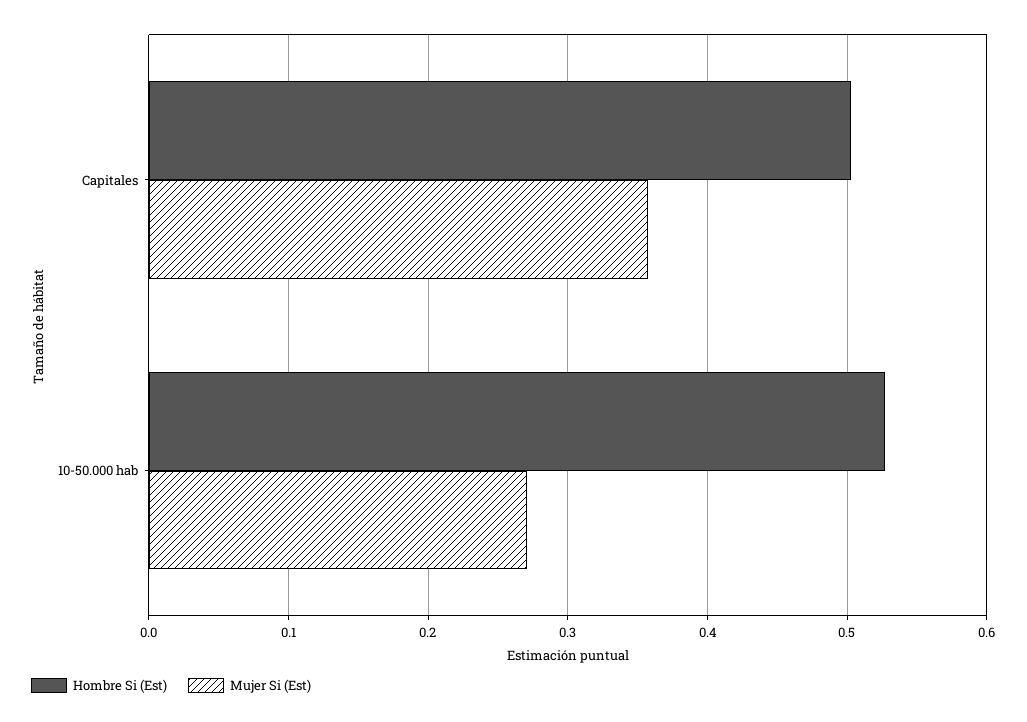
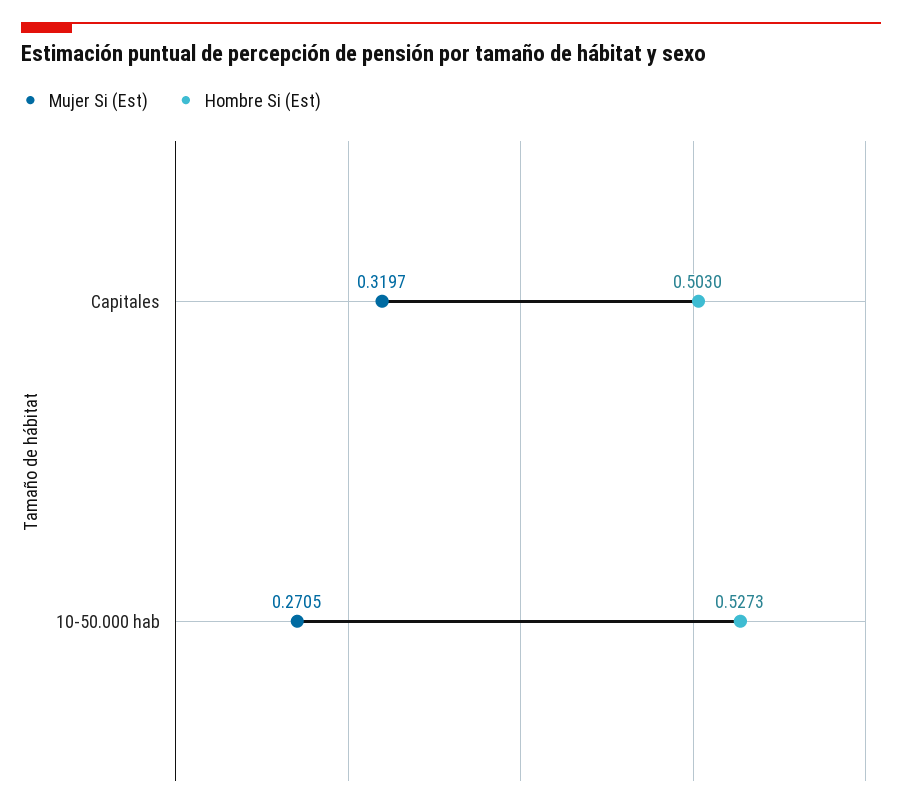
Mujer Si (Est), Capitales: 0.36 -> 0.3197

